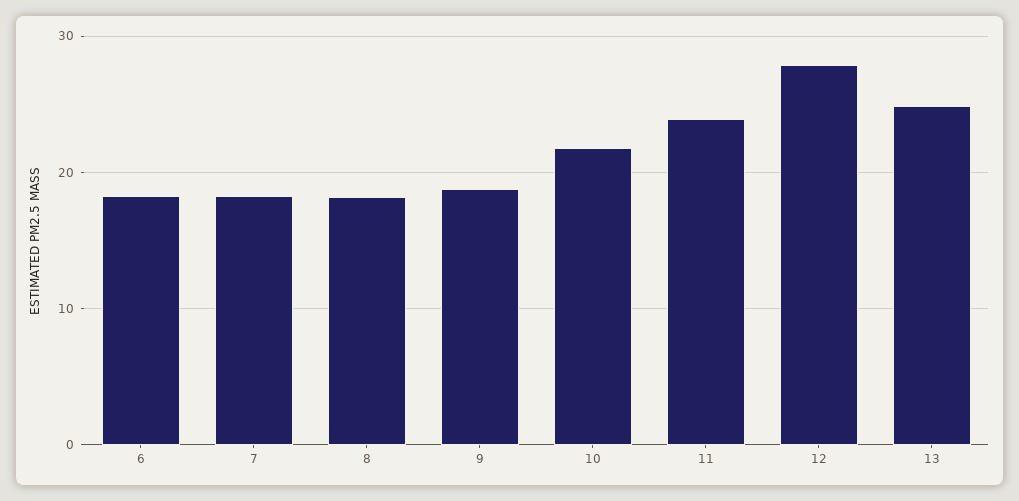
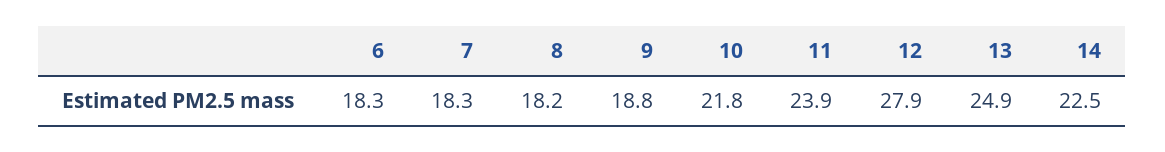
14: none -> 22.5

